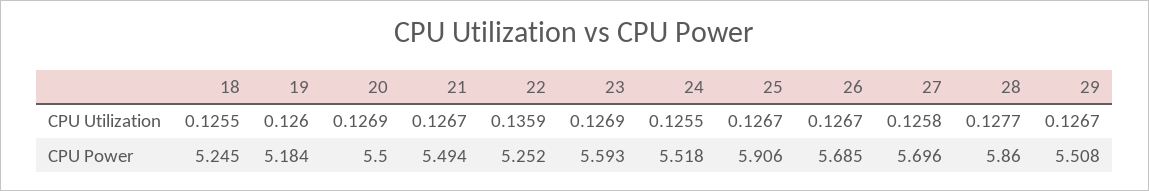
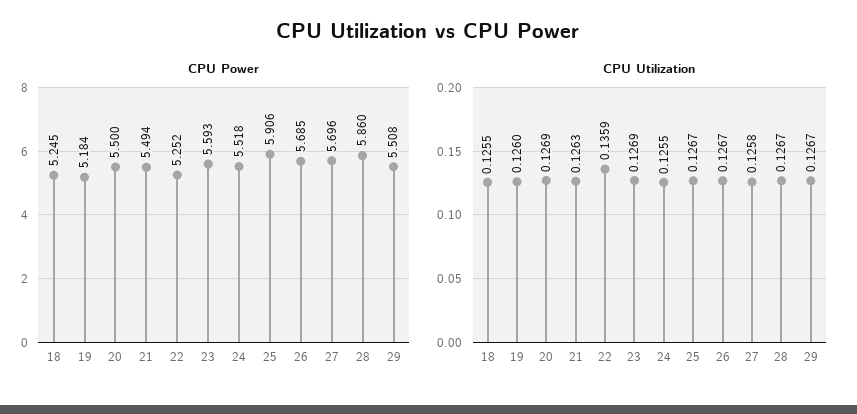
CPU Utilization, 21: 0.1267 -> 0.1263
CPU Utilization, 28: 0.1277 -> 0.1267

